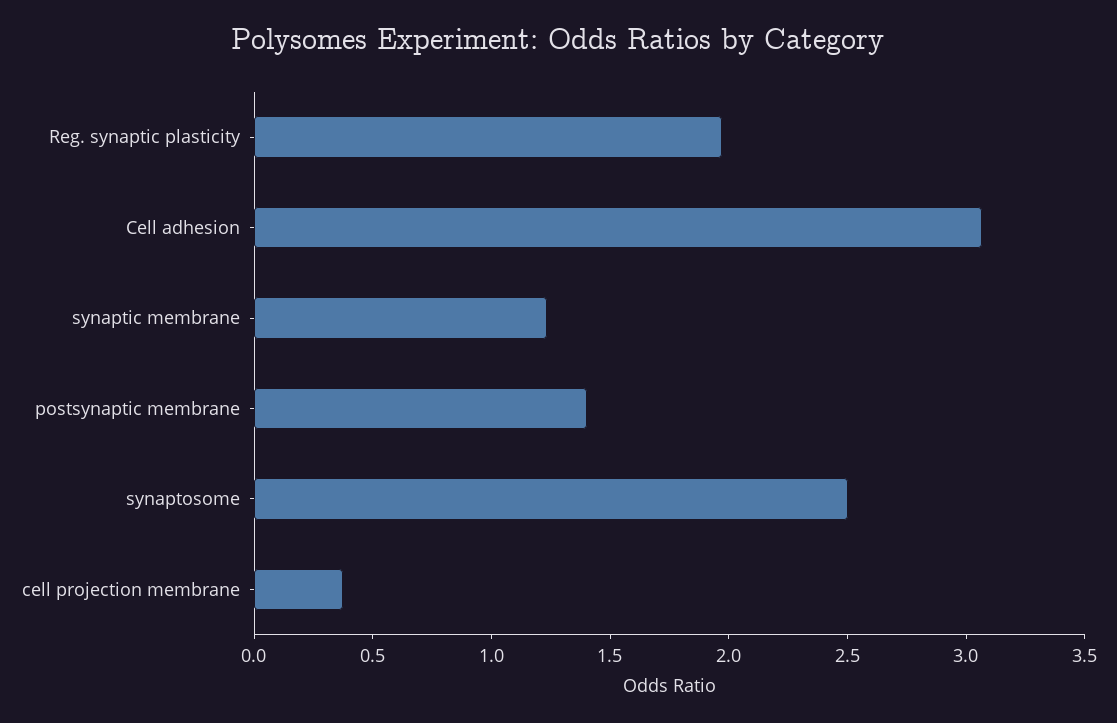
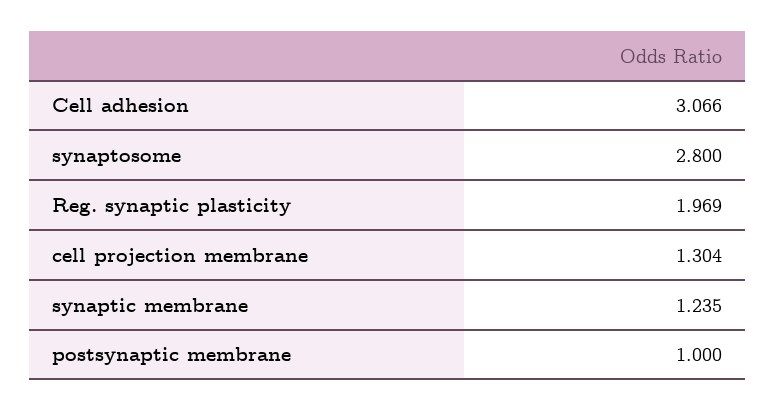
postsynaptic membrane: 1.4 -> 1
synaptosome: 2.5 -> 2.8
cell projection membrane: 0.4 -> 1.304

